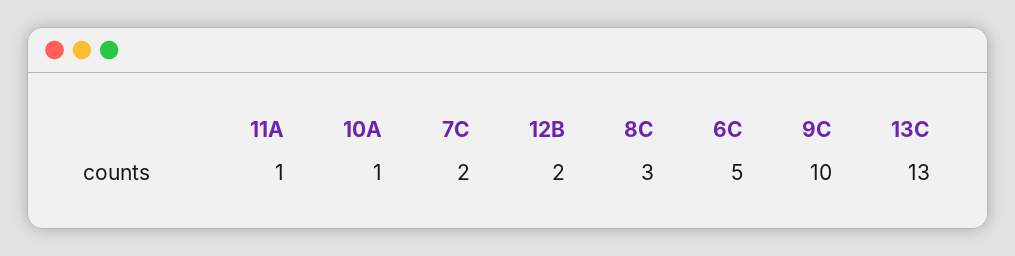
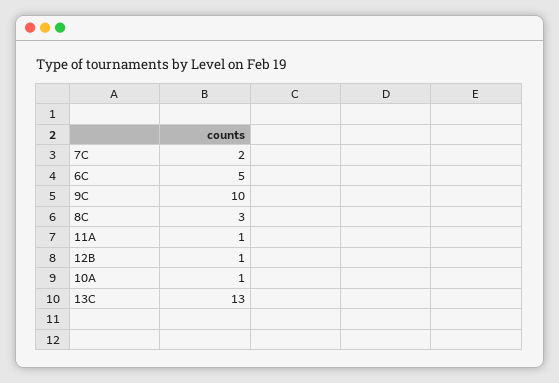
12B: 2 -> 1

